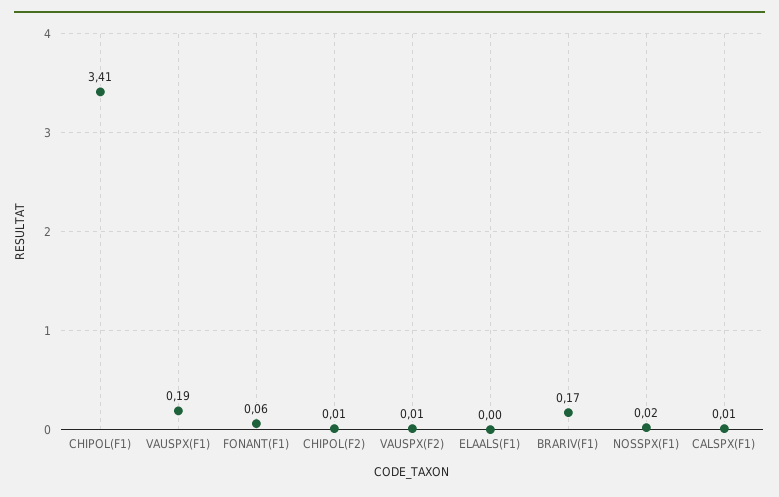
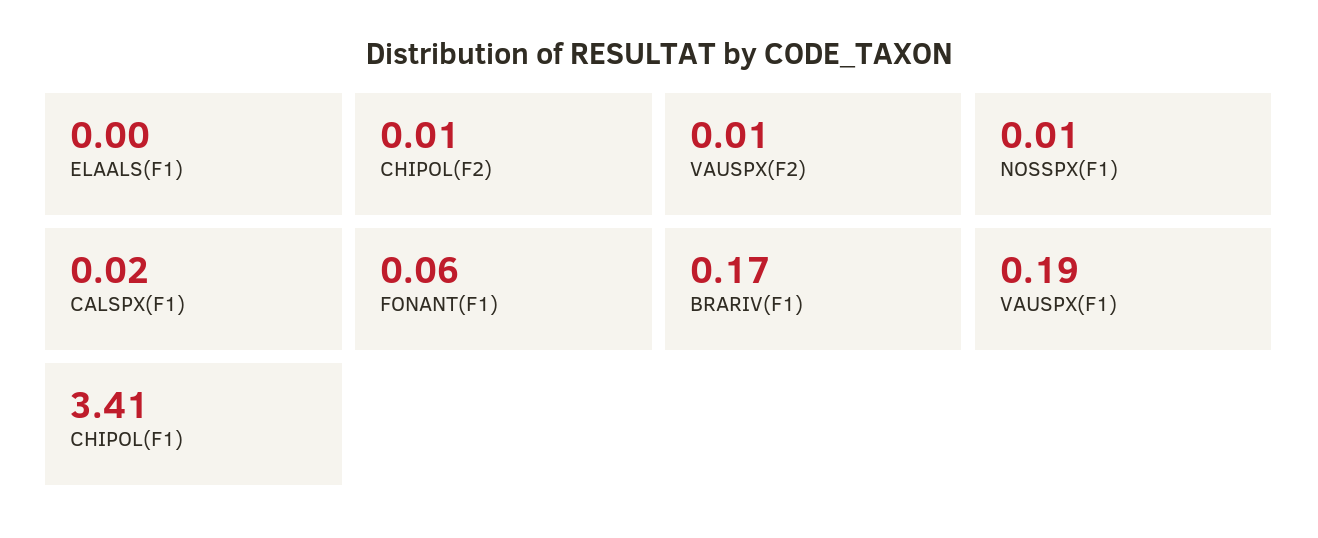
NOSSPX(F1): 0.02 -> 0.01
CALSPX(F1): 0.01 -> 0.02

